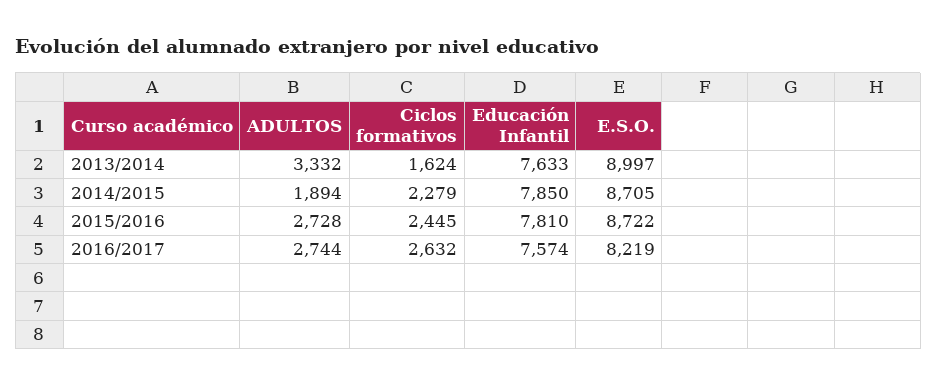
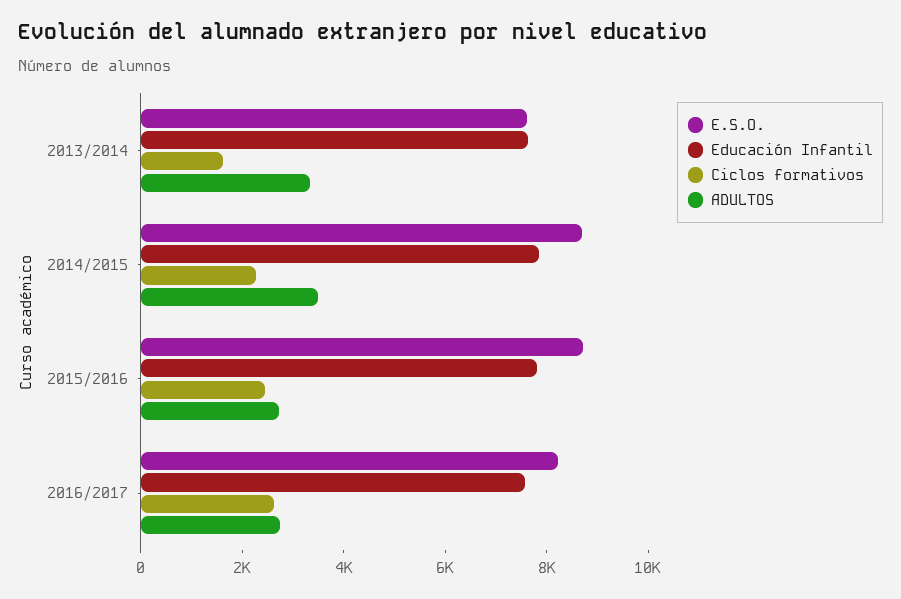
E.S.O., 2013/2014: 8997 -> 7500
ADULTOS, 2014/2015: 1894 -> 3500

